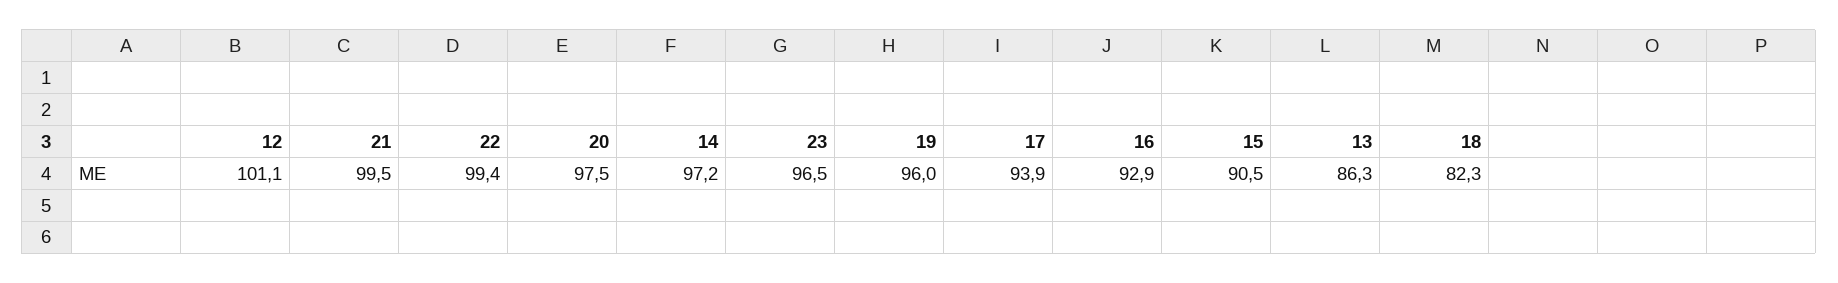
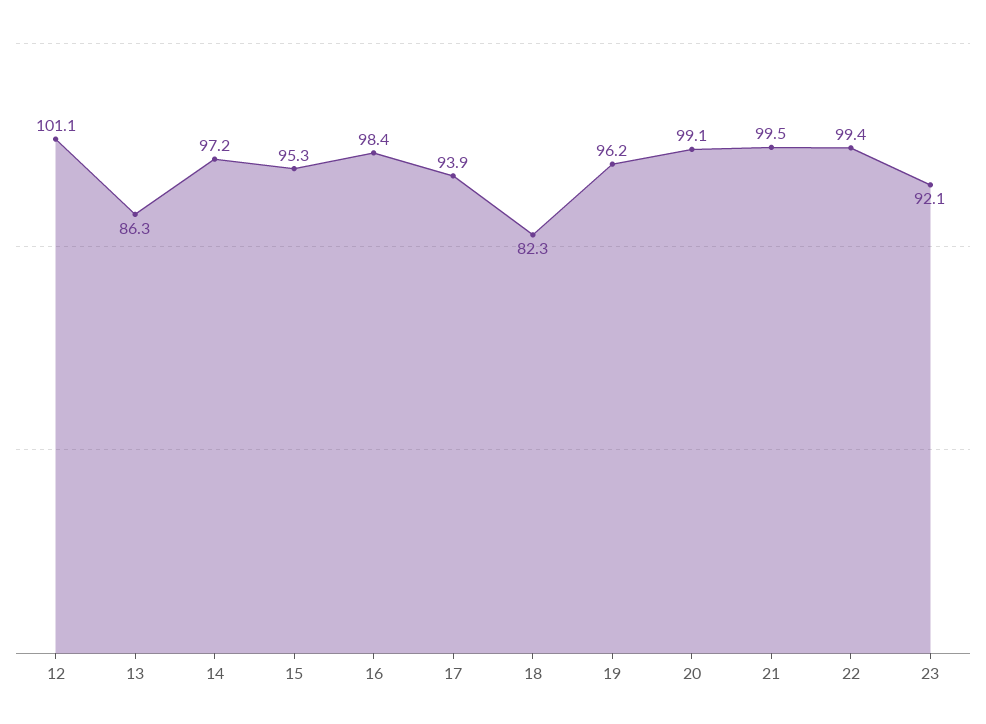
20: 97.5 -> 99.1
23: 96.5 -> 92.1
19: 96 -> 96.2
16: 92.9 -> 98.4
15: 90.5 -> 95.3

